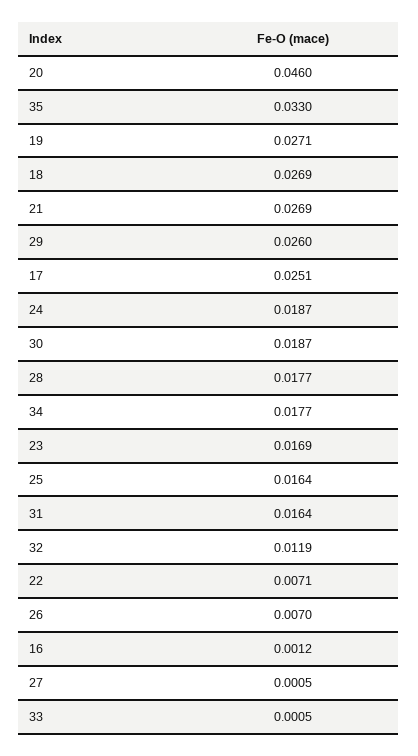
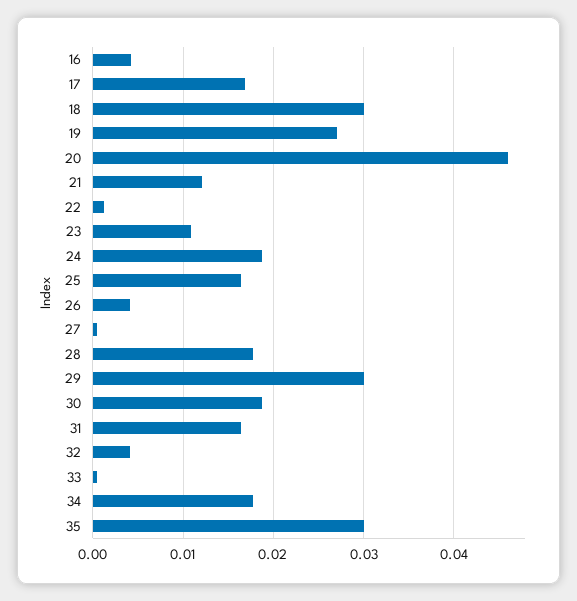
35: 0.033 -> 0.03
18: 0.0269 -> 0.03
21: 0.0269 -> 0.012
29: 0.026 -> 0.03
17: 0.0251 -> 0.017
23: 0.0169 -> 0.011
32: 0.0119 -> 0.004
22: 0.0071 -> 0.001
26: 0.007 -> 0.004
16: 0.0012 -> 0.004

